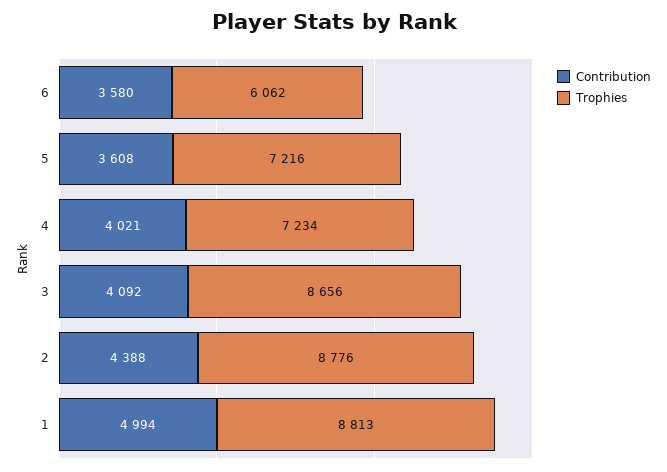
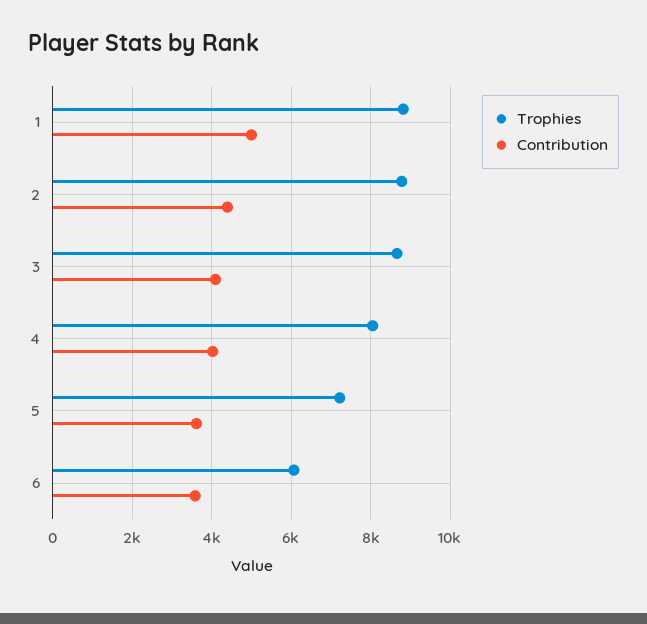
Trophies, 4: 7234 -> 8000

